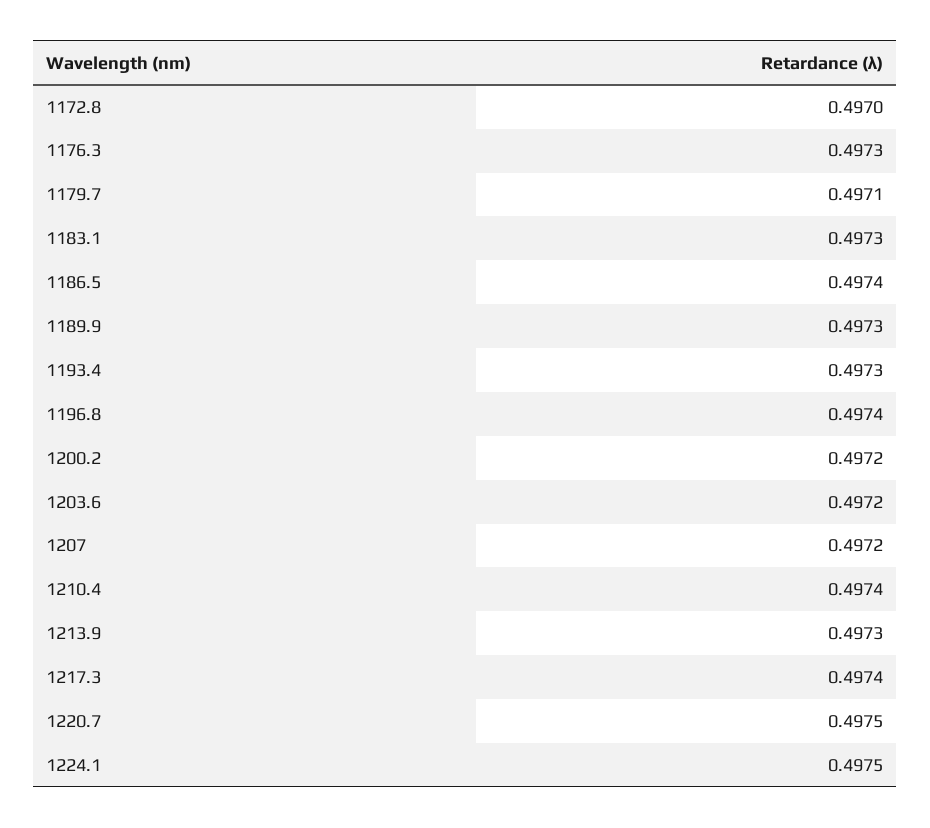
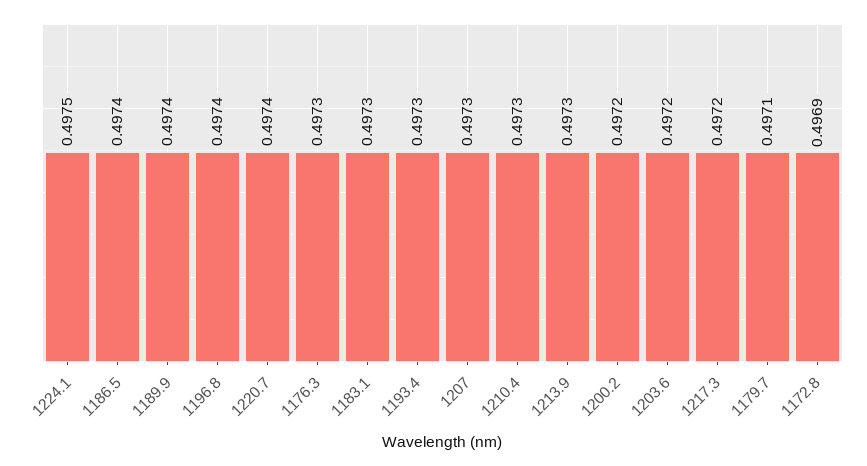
1172.8: 0.497 -> 0.4969
1189.9: 0.4973 -> 0.4974
1207: 0.4972 -> 0.4973
1210.4: 0.4974 -> 0.4973
1217.3: 0.4974 -> 0.4972
1220.7: 0.4975 -> 0.4974

